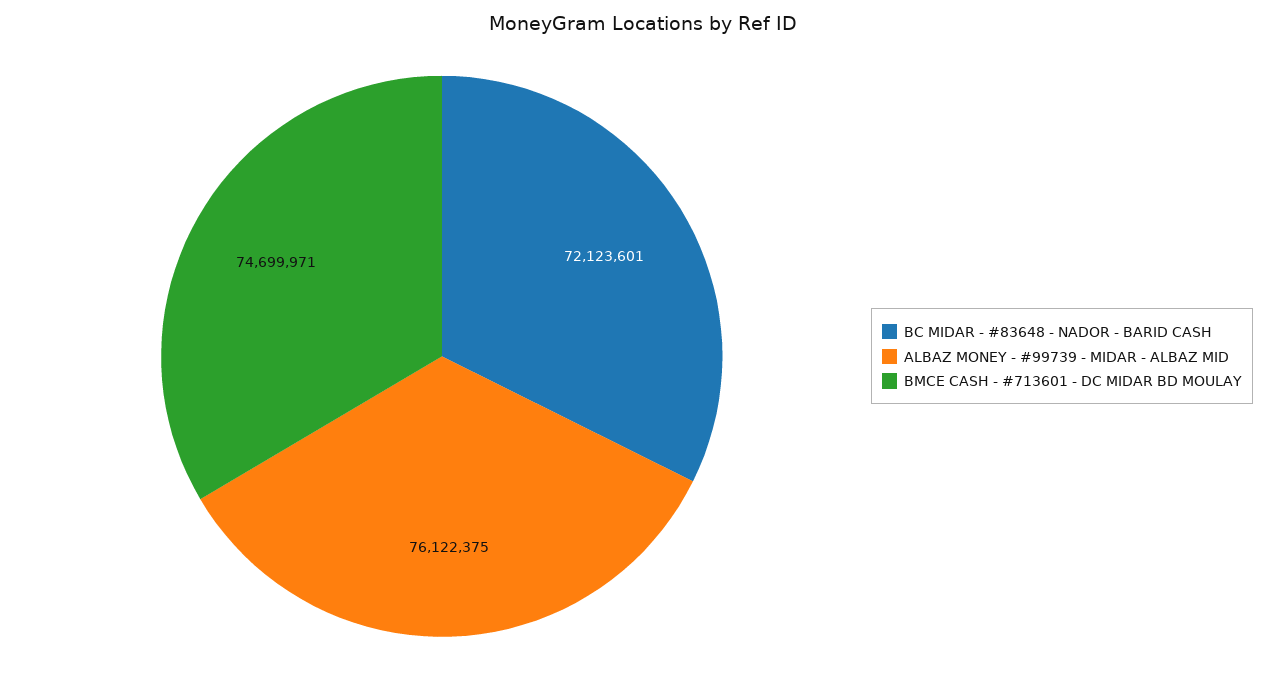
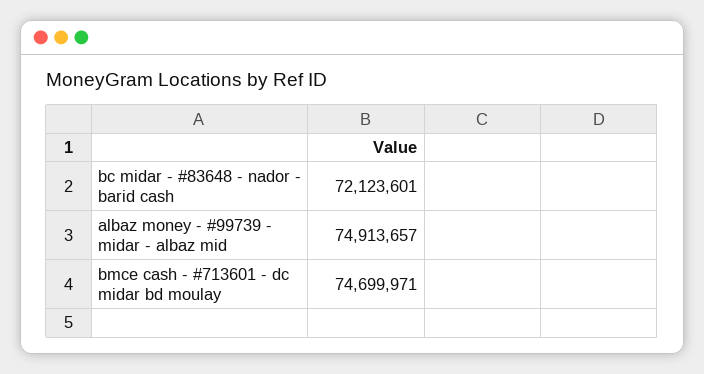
ALBAZ MONEY - #99739 - MIDAR - ALBAZ MID: 76122375 -> 74913657

